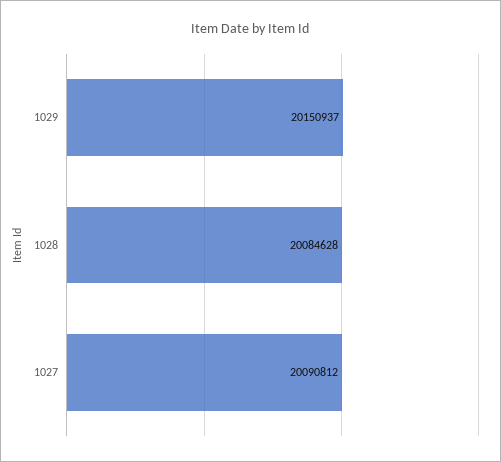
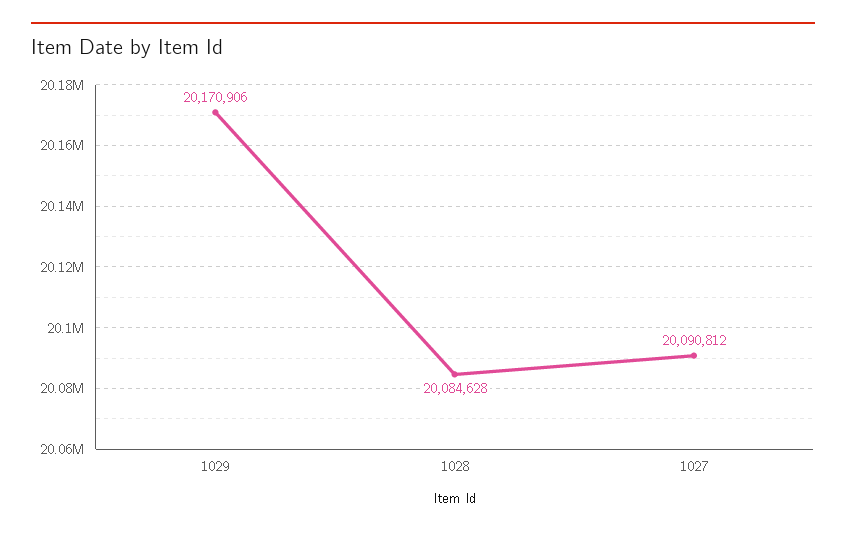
1029: 20150937 -> 20170906

